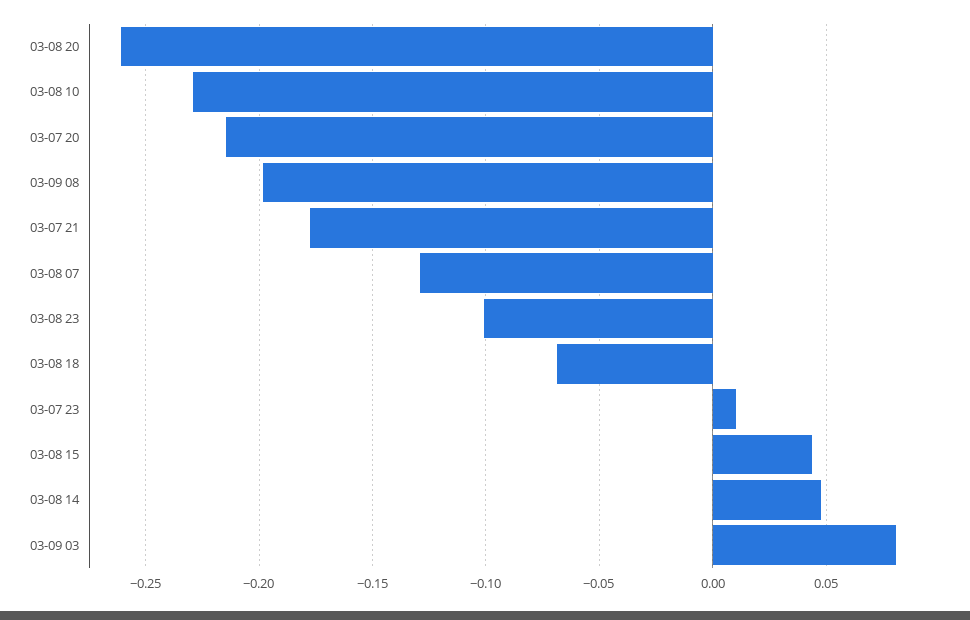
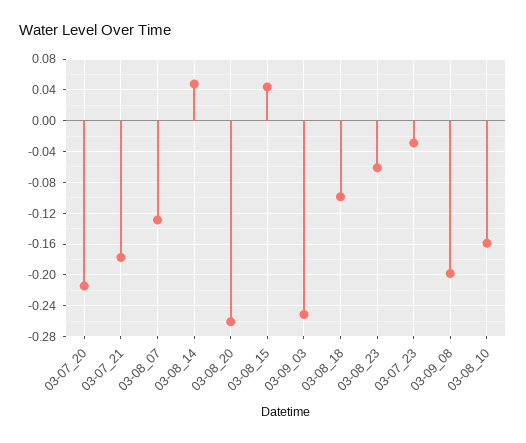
03-08 10: -0.23 -> -0.16
03-08 23: -0.1 -> -0.06
03-08 18: -0.07 -> -0.1
03-07 23: 0.01 -> -0.03
03-09 03: 0.08 -> -0.25

